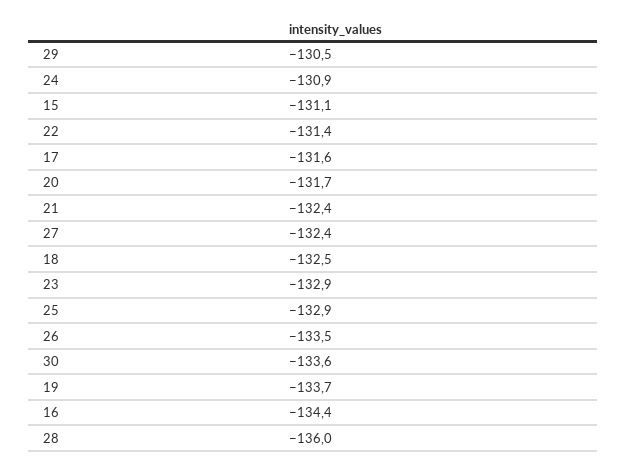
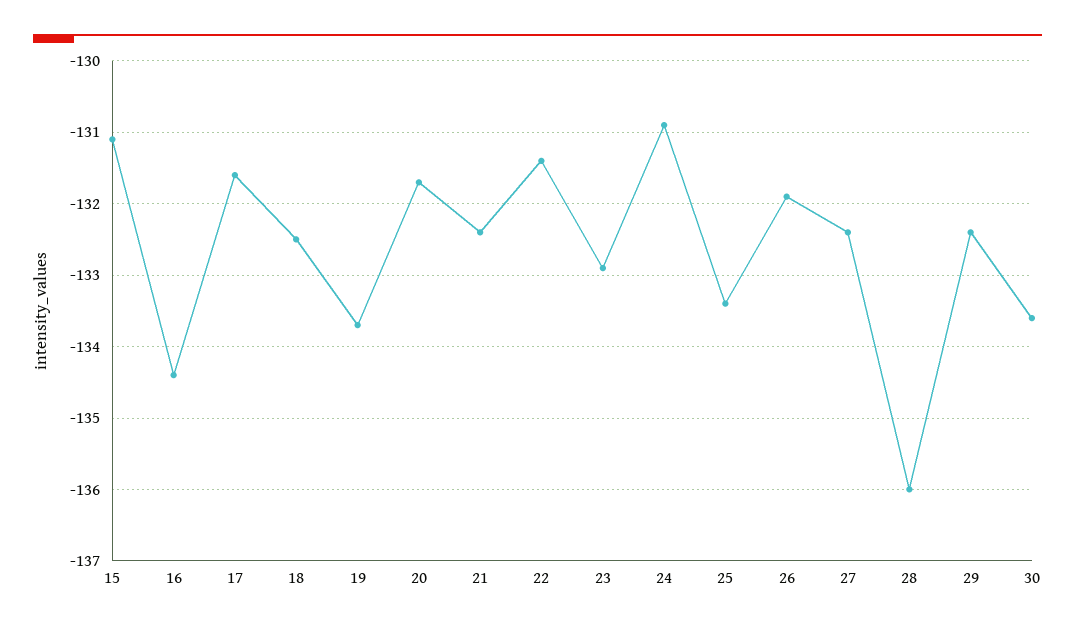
29: -130.5 -> -132.4
25: -132.9 -> -133.4
26: -133.5 -> -131.9

